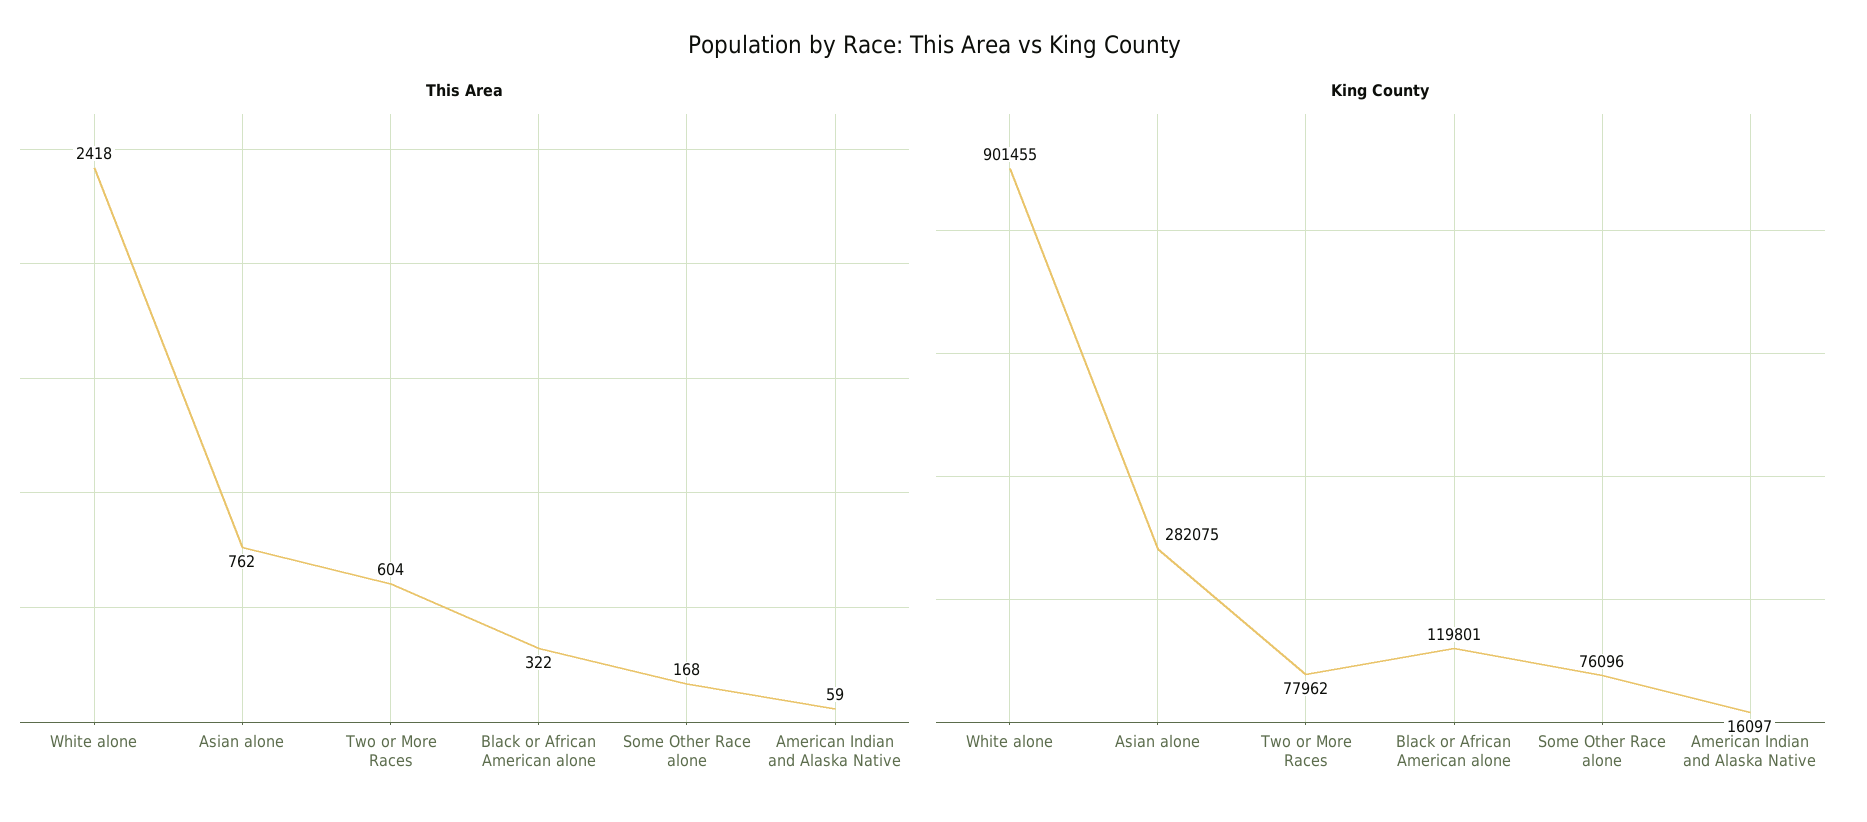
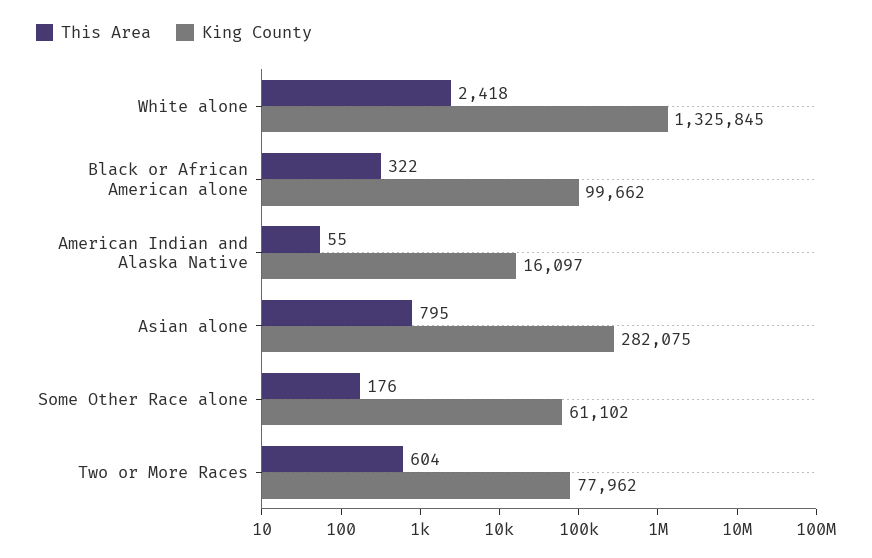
This Area, Asian alone: 762 -> 795
This Area, Some Other Race alone: 168 -> 176
This Area, American Indian and Alaska Native: 59 -> 55
King County, White alone: 901455 -> 1325845
King County, Black or African American alone: 119801 -> 99662
King County, Some Other Race alone: 76096 -> 61102

